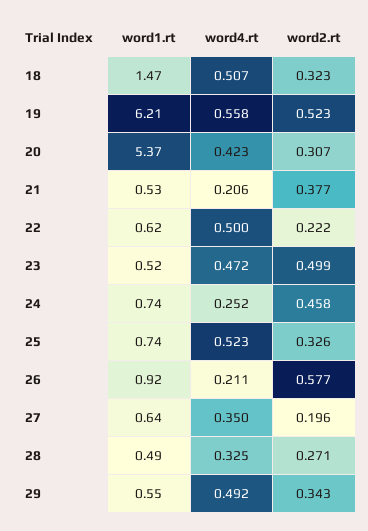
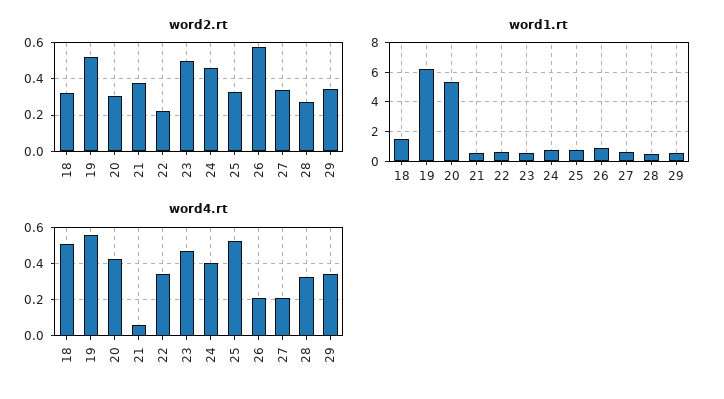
word4.rt, 21: 0.206 -> 0.05
word4.rt, 22: 0.5 -> 0.35
word4.rt, 24: 0.252 -> 0.4
word4.rt, 27: 0.35 -> 0.2
word2.rt, 27: 0.196 -> 0.35
word4.rt, 29: 0.492 -> 0.35

